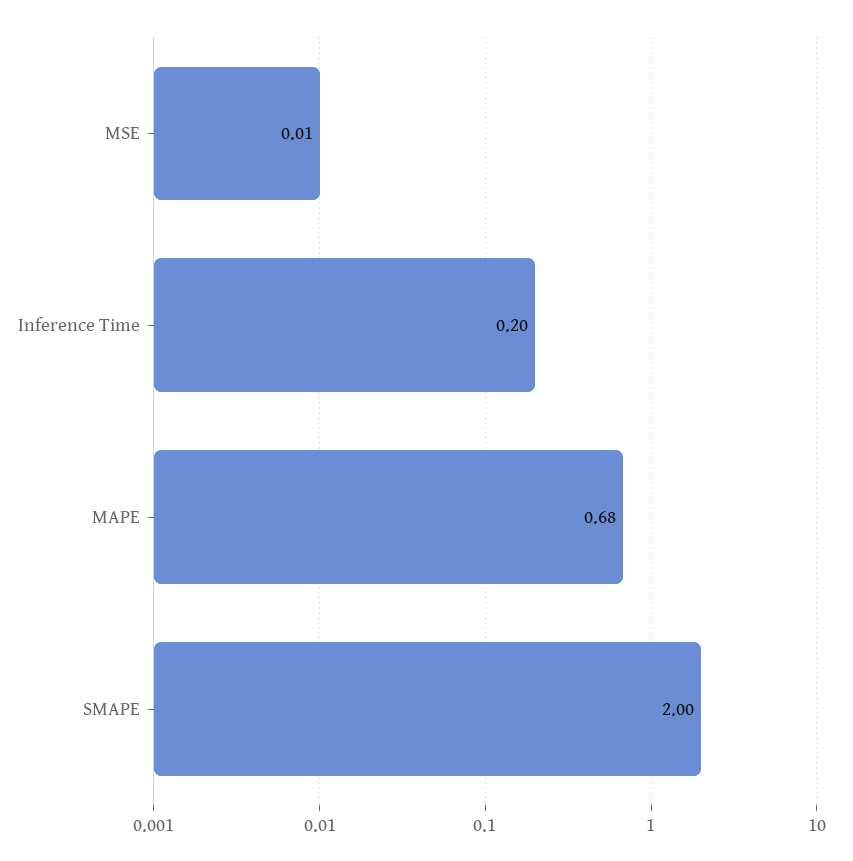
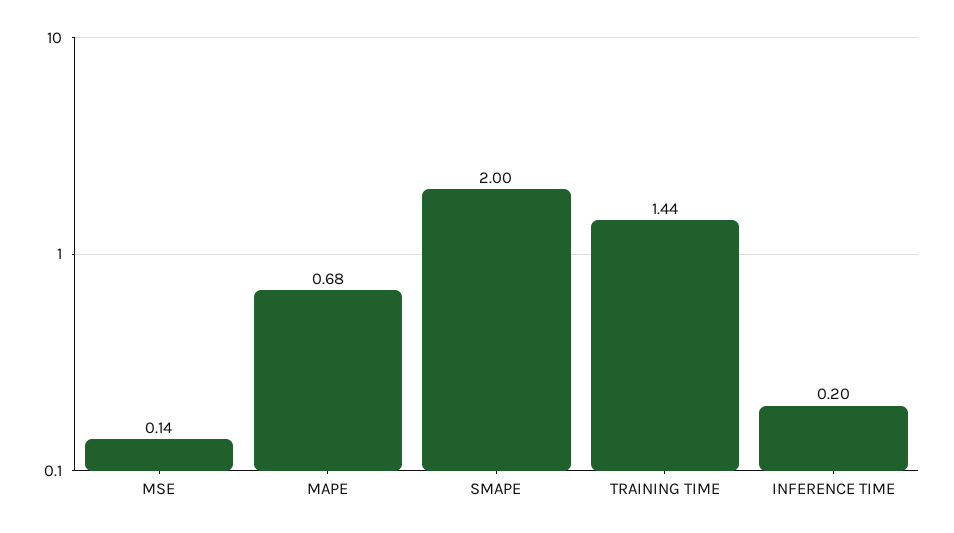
MSE: 0.01 -> 0.14
TRAINING TIME: none -> 1.44

